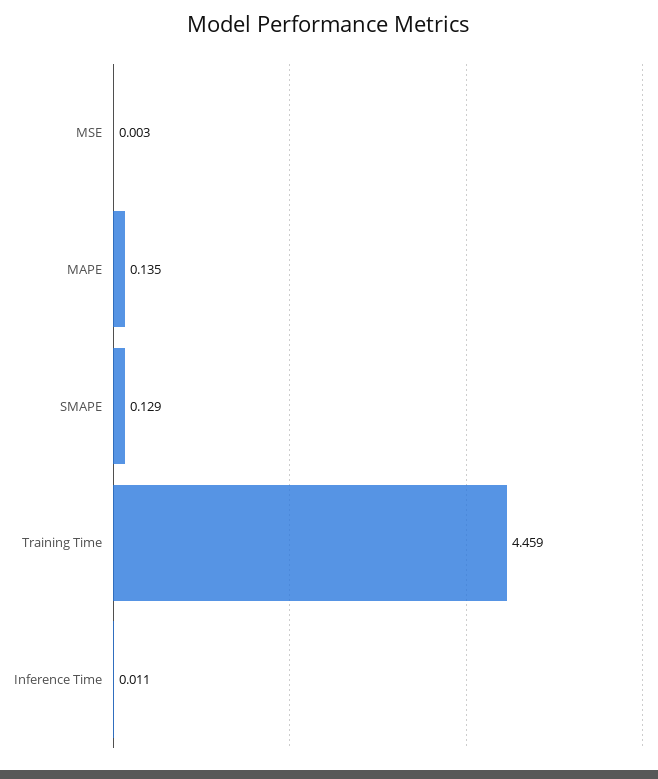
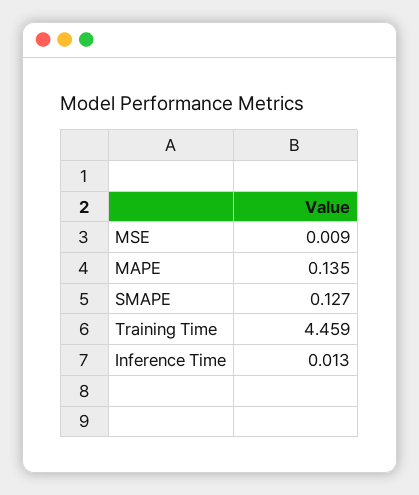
MSE: 0.003 -> 0.009
SMAPE: 0.129 -> 0.127
Inference Time: 0.011 -> 0.013

